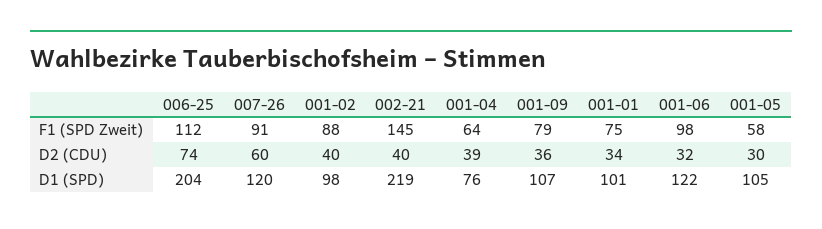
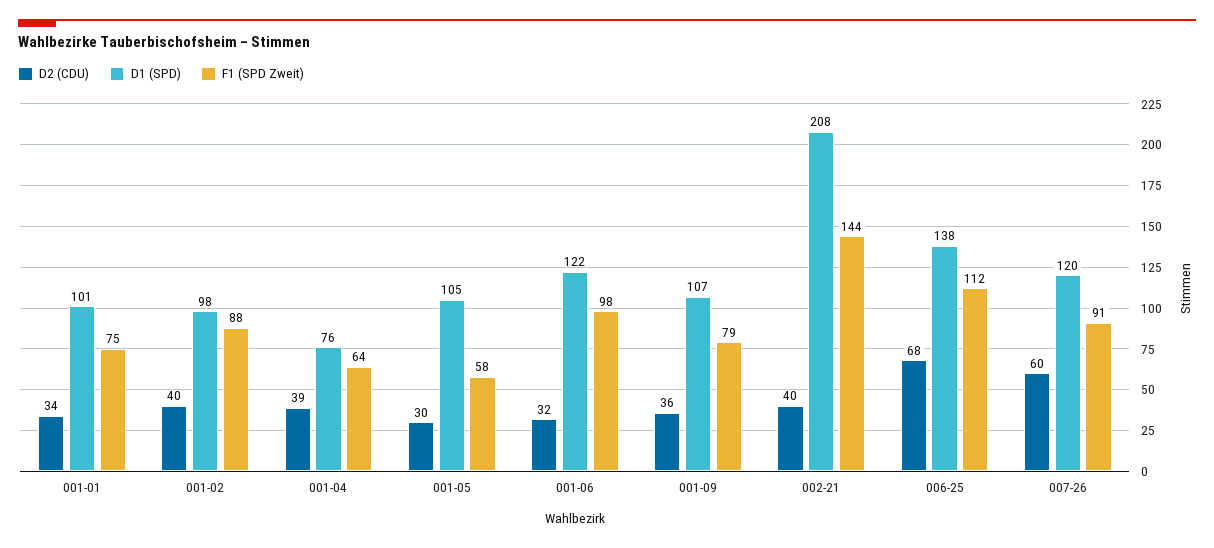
F1 (SPD Zweit), 002-21: 145 -> 144
D2 (CDU), 006-25: 74 -> 68
D1 (SPD), 006-25: 204 -> 138
D1 (SPD), 002-21: 219 -> 208

